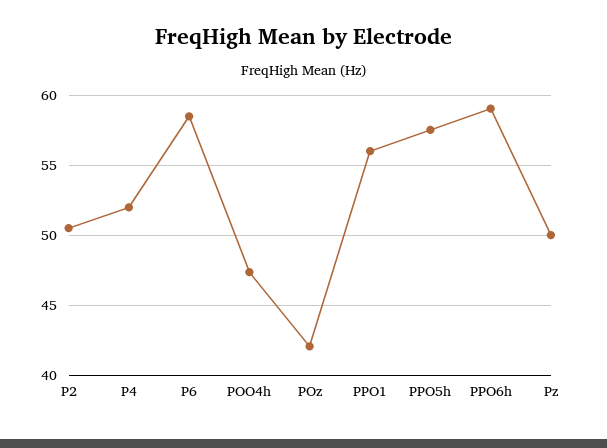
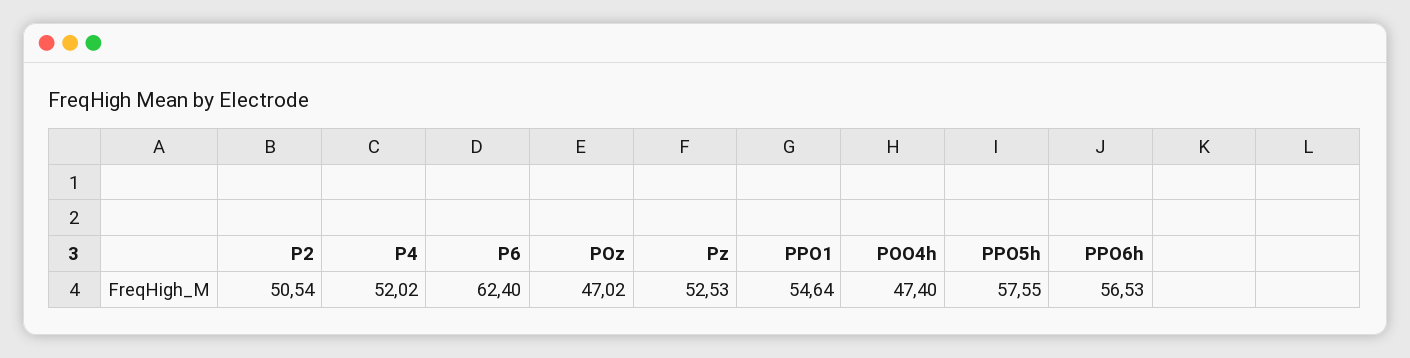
P6: 58.5 -> 62.4
POz: 42 -> 47.02
PPO1: 56 -> 54.64
PPO6h: 59 -> 56.53
Pz: 50 -> 52.53

